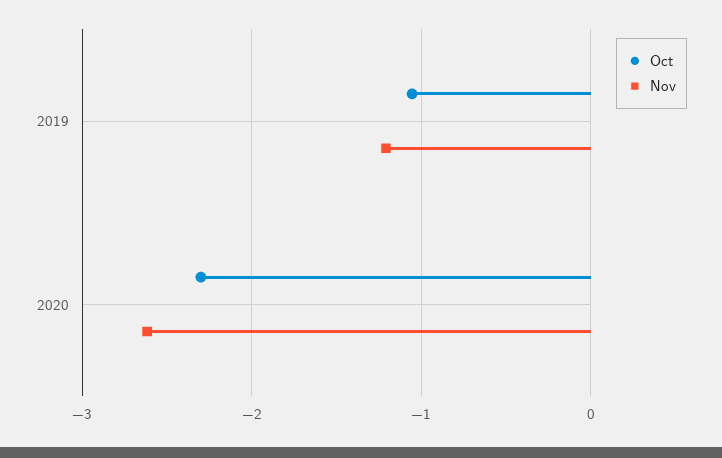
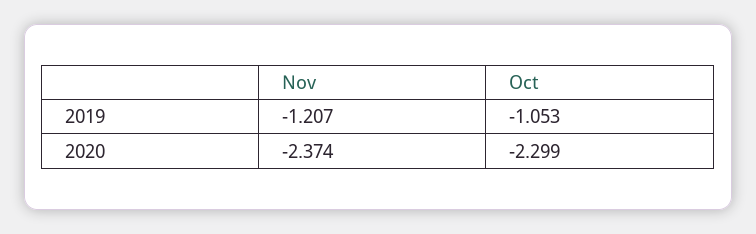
Nov, 2020: -2.6 -> -2.374

